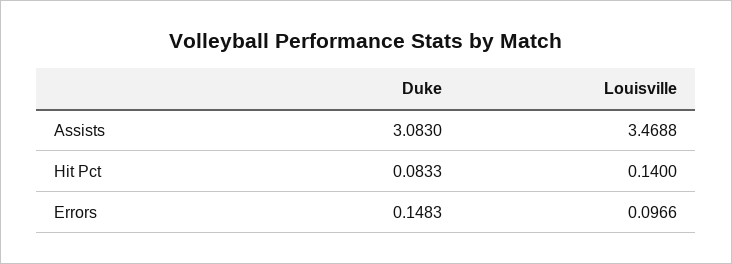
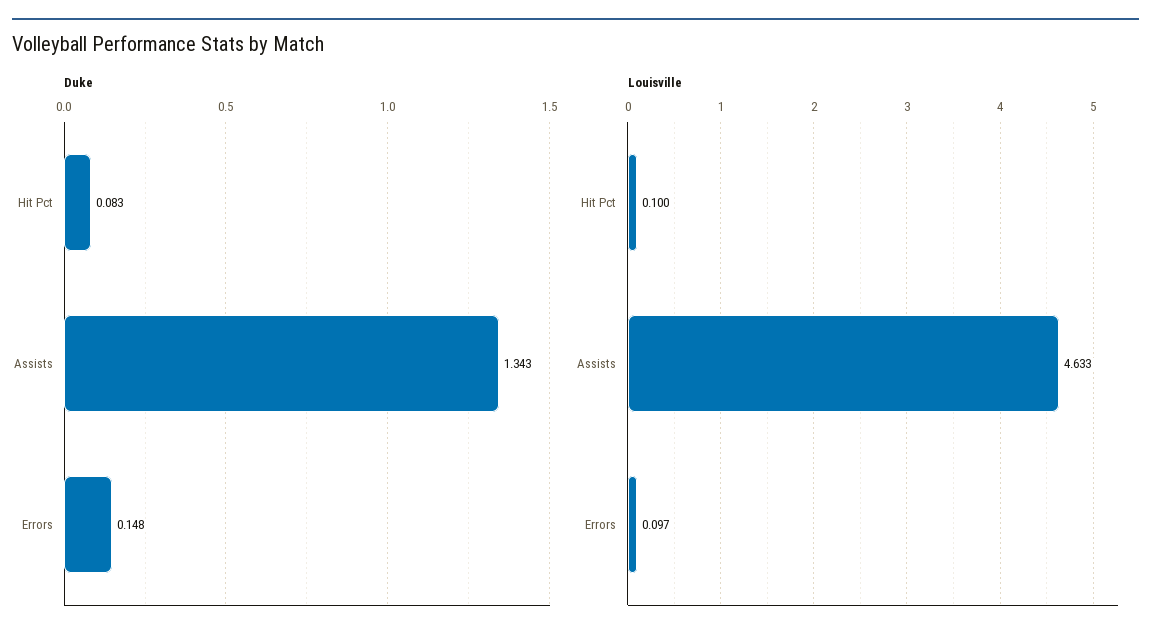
Duke, Assists: 3.083 -> 1.343
Louisville, Assists: 3.4688 -> 4.633
Louisville, Hit Pct: 0.14 -> 0.1

